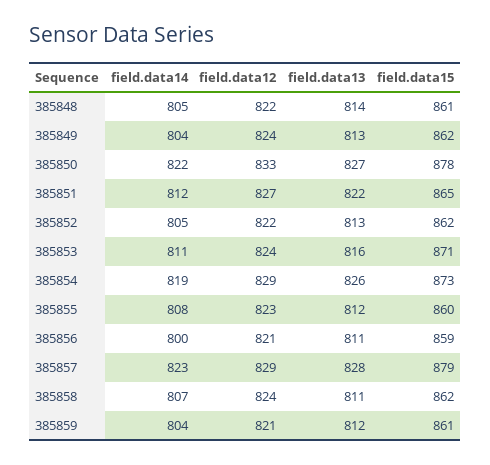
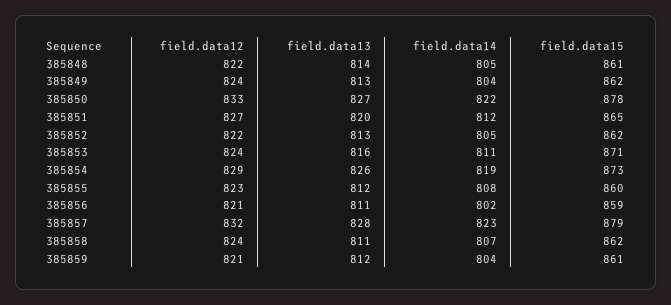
field.data13, 385851: 822 -> 820
field.data14, 385856: 800 -> 802
field.data12, 385857: 829 -> 832

